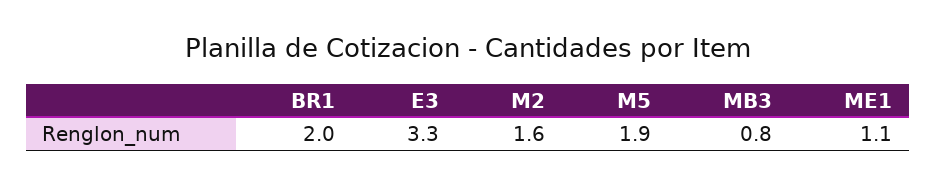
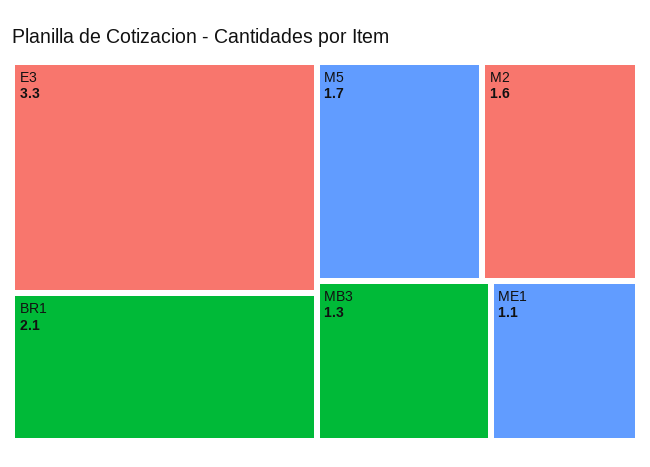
BR1: 2 -> 2.1
M5: 1.9 -> 1.7
MB3: 0.8 -> 1.3

